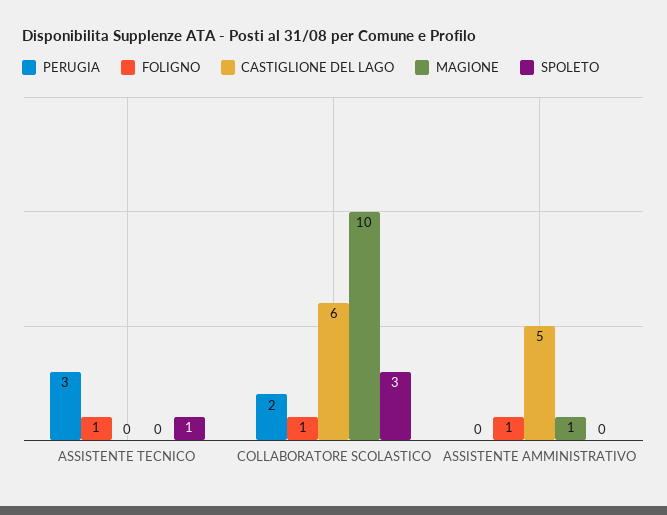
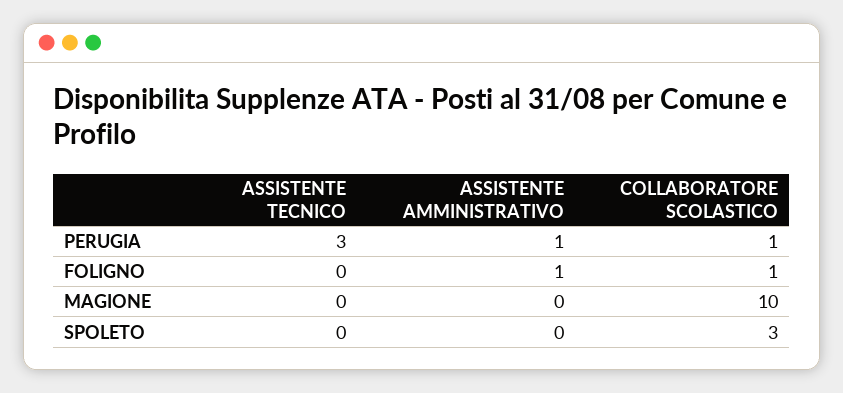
FOLIGNO, ASSISTENTE TECNICO: 1 -> 0
CASTIGLIONE DEL LAGO, ASSISTENTE TECNICO: 0 -> none
SPOLETO, ASSISTENTE TECNICO: 1 -> 0
PERUGIA, COLLABORATORE SCOLASTICO: 2 -> 1
CASTIGLIONE DEL LAGO, COLLABORATORE SCOLASTICO: 6 -> none
PERUGIA, ASSISTENTE AMMINISTRATIVO: 0 -> 1
CASTIGLIONE DEL LAGO, ASSISTENTE AMMINISTRATIVO: 5 -> none
MAGIONE, ASSISTENTE AMMINISTRATIVO: 1 -> 0

